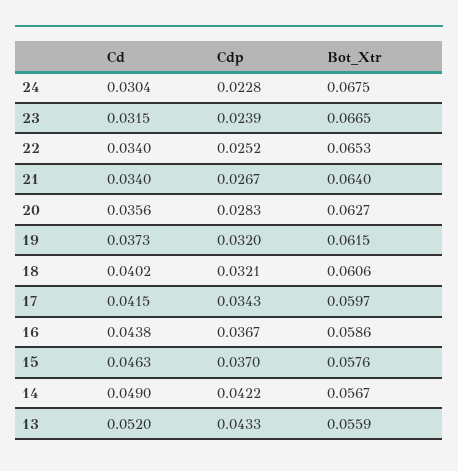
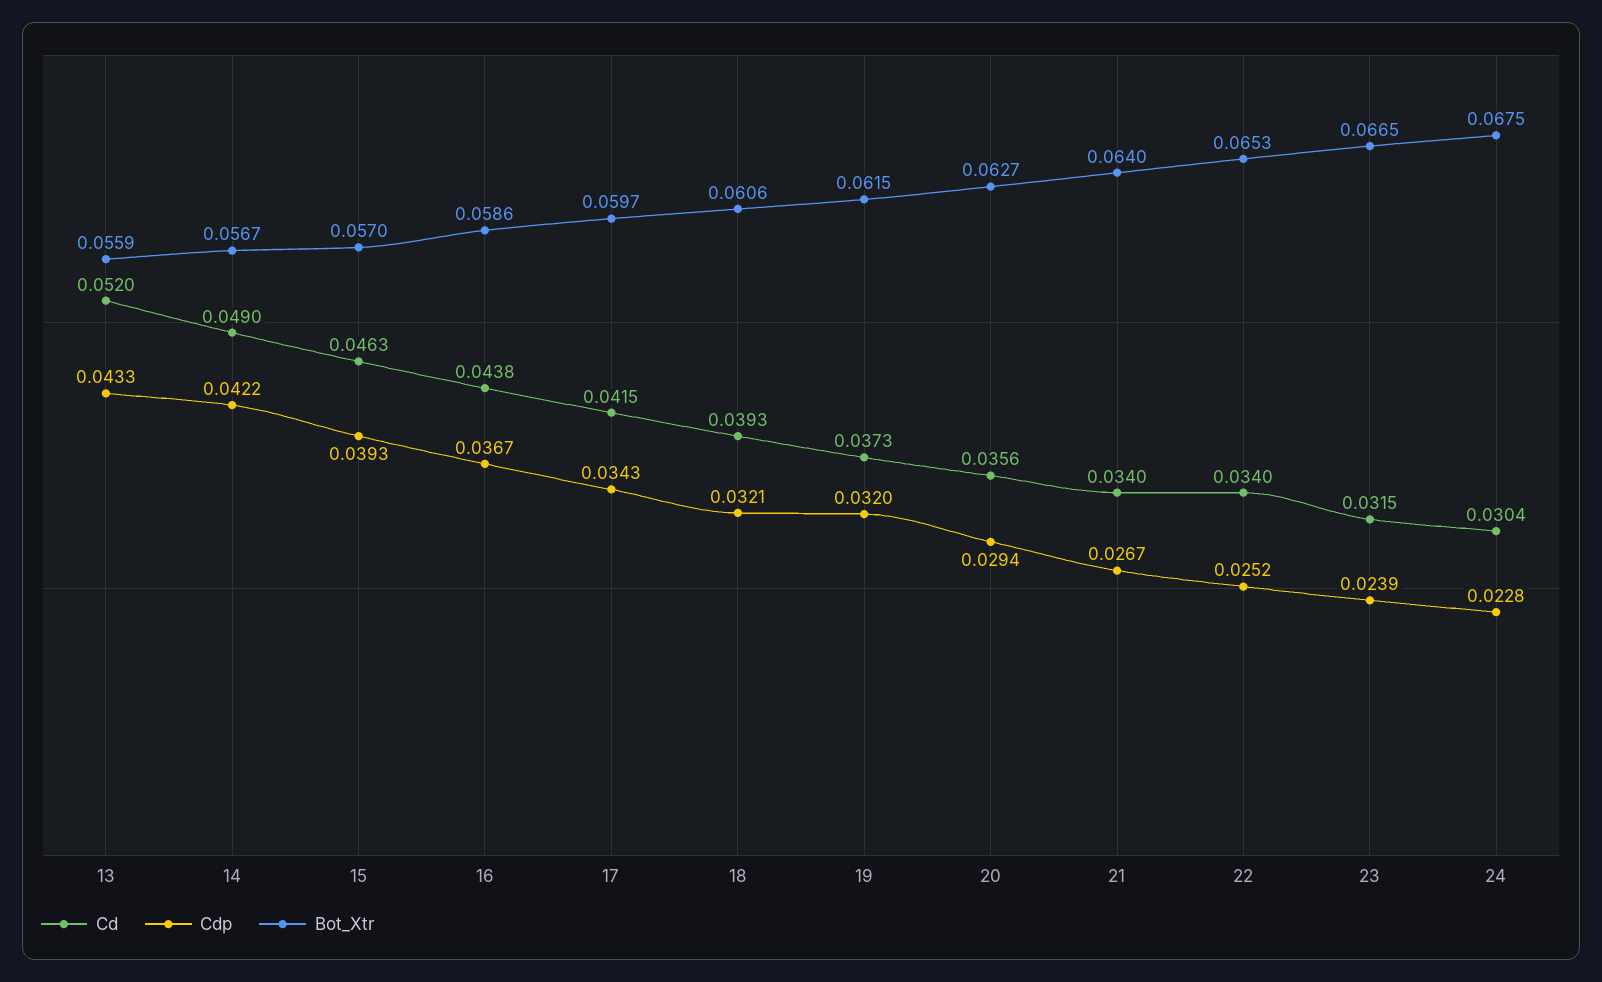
Cdp, 20: 0.0283 -> 0.0294
Cd, 18: 0.0402 -> 0.0393
Cdp, 15: 0.037 -> 0.0393
Bot_Xtr, 15: 0.0576 -> 0.057

